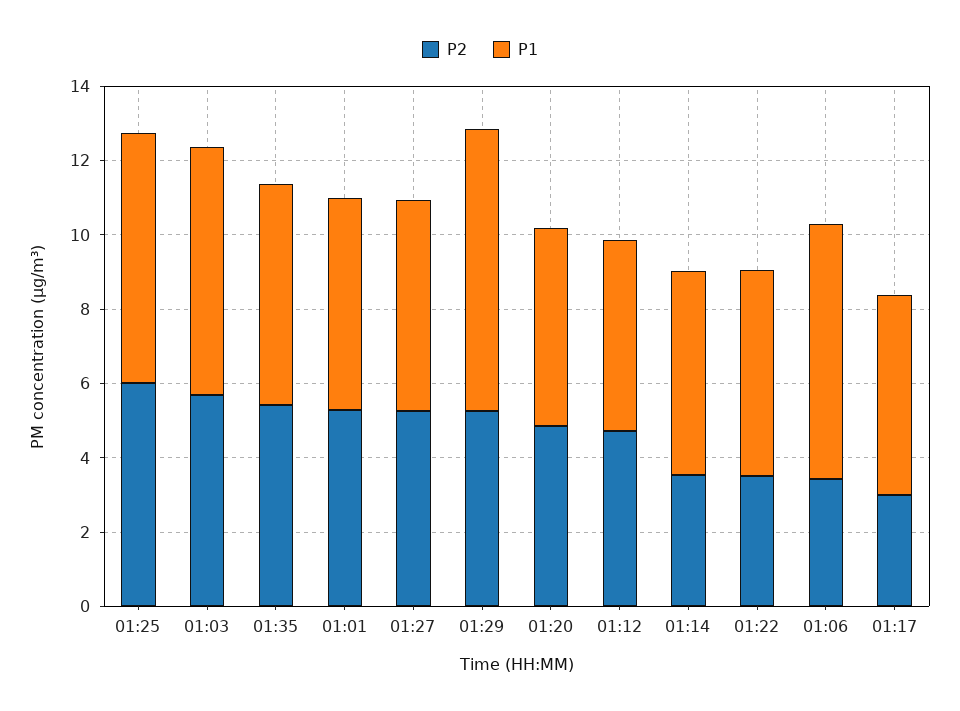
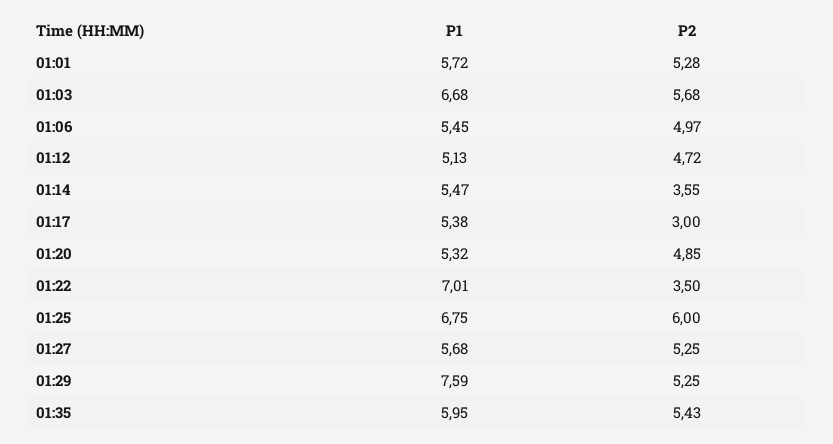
P1, 01:22: 5.5 -> 7.01
P2, 01:06: 3.5 -> 4.97
P1, 01:06: 7 -> 5.45

